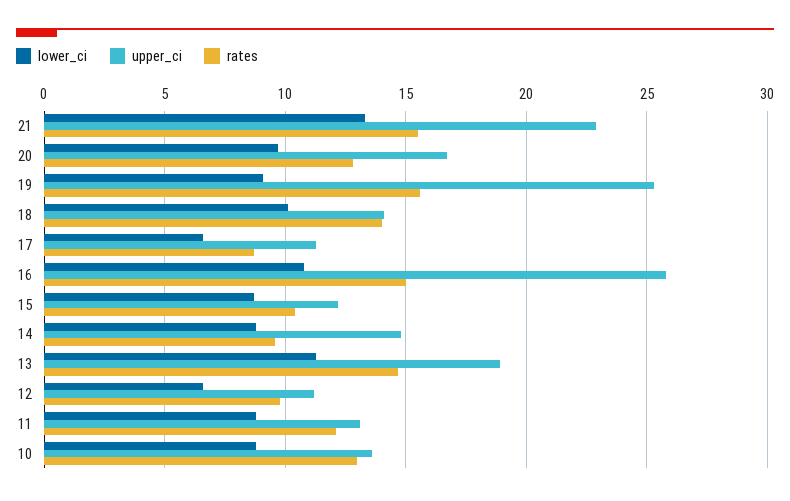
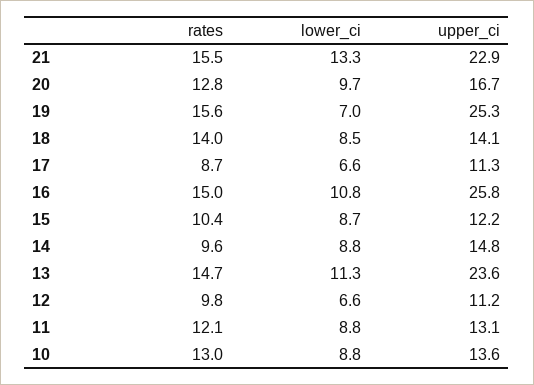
lower_ci, 19: 9 -> 7
lower_ci, 18: 10 -> 8.5
upper_ci, 13: 19 -> 23.6

